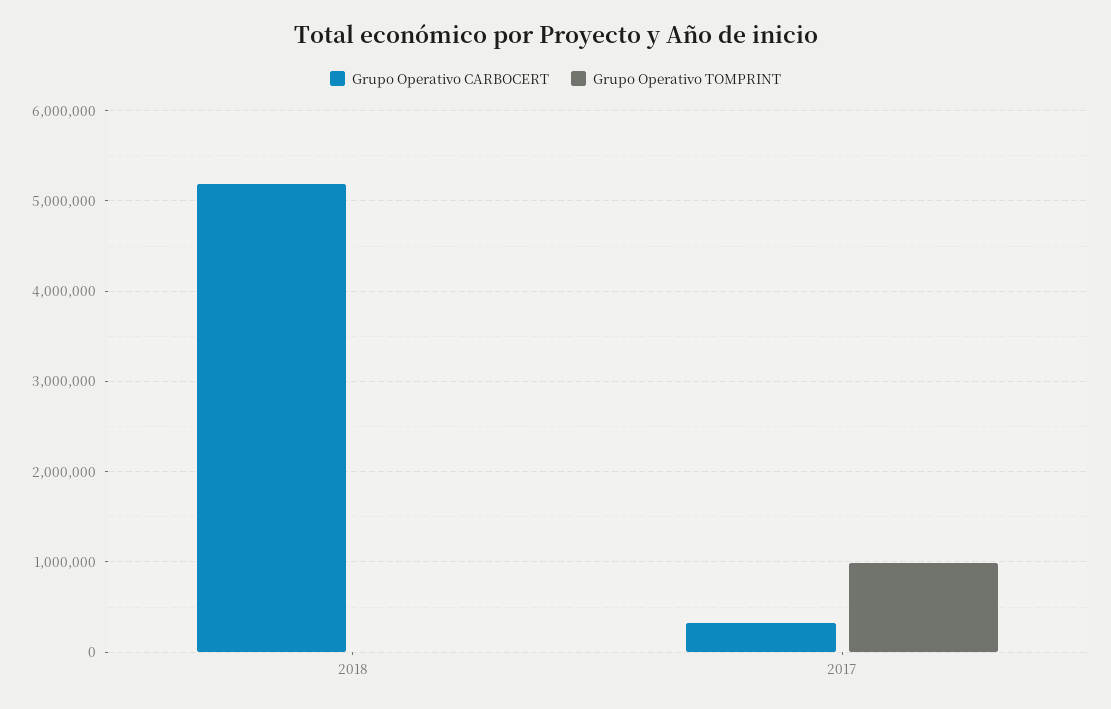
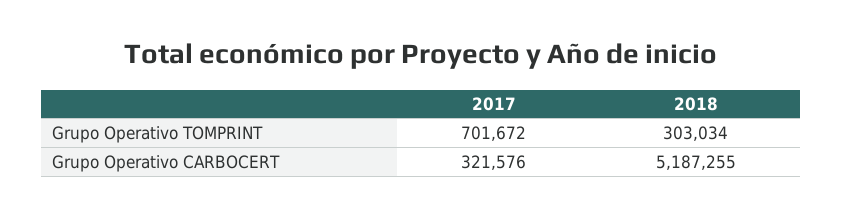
Grupo Operativo TOMPRINT, 2018: 0 -> 303034
Grupo Operativo TOMPRINT, 2017: 1000000 -> 701672

